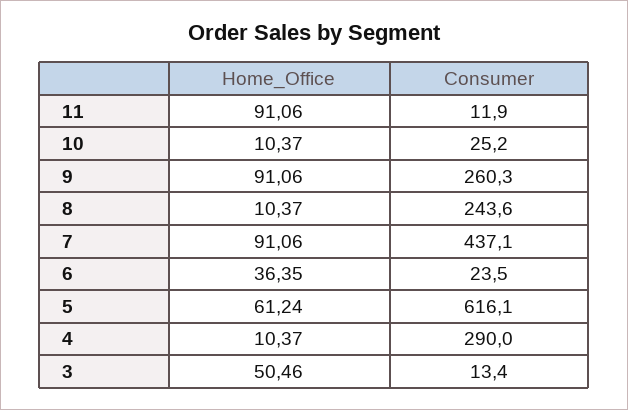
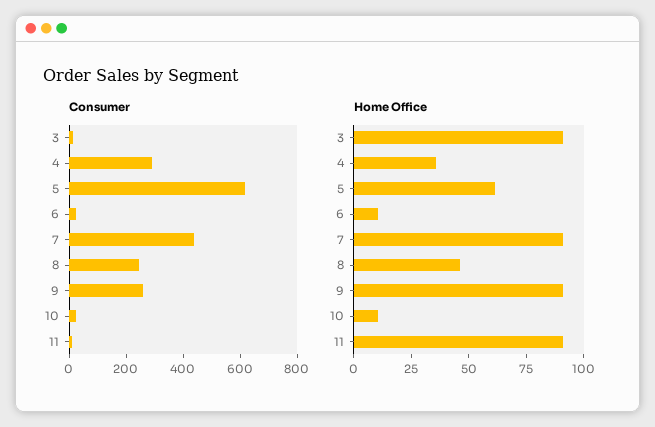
Home_Office, 8: 10.37 -> 45
Home_Office, 6: 36.35 -> 10
Home_Office, 4: 10.37 -> 35
Home_Office, 3: 50.46 -> 90

